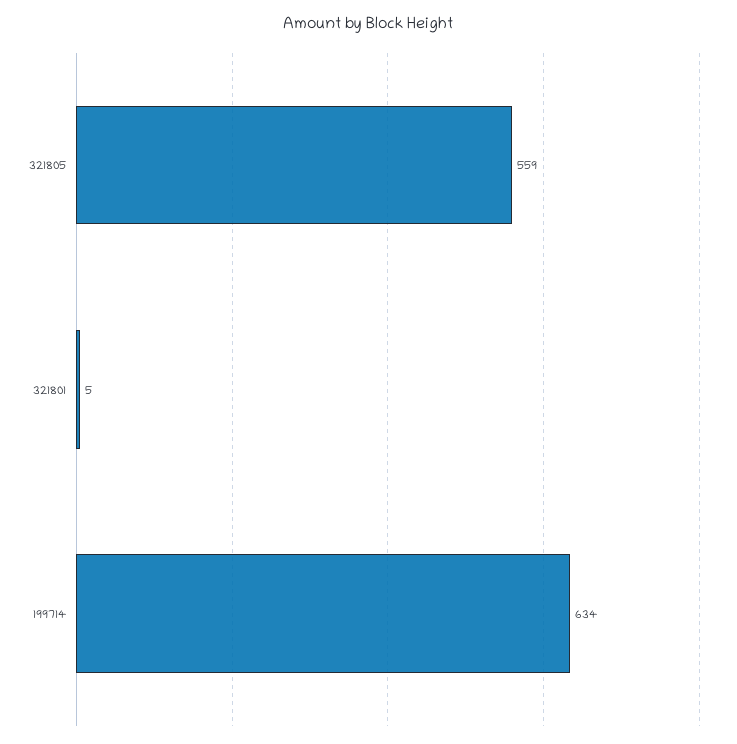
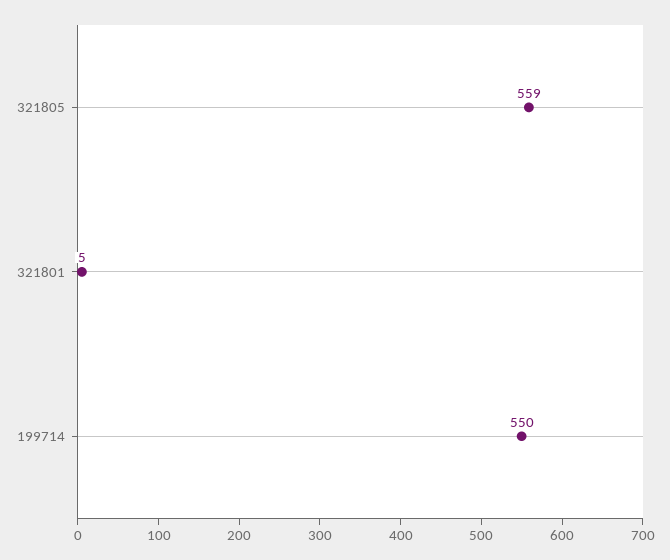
199714: 634 -> 550

